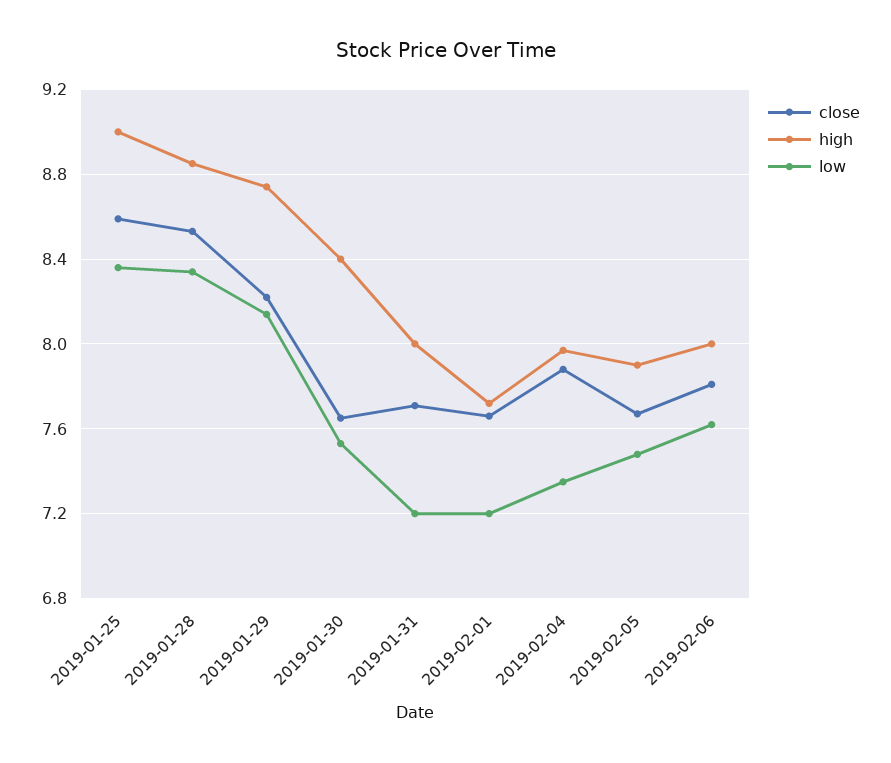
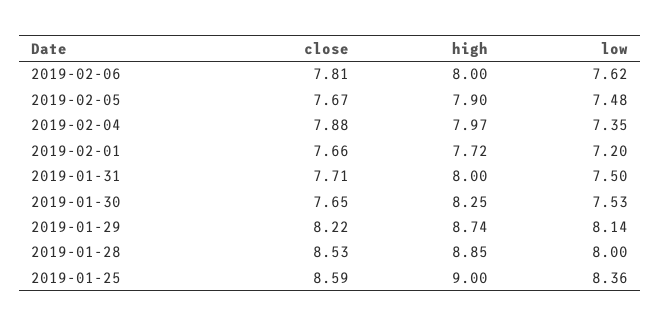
low, 2019-01-28: 8.35 -> 8
high, 2019-01-30: 8.4 -> 8.25
low, 2019-01-31: 7.2 -> 7.5

